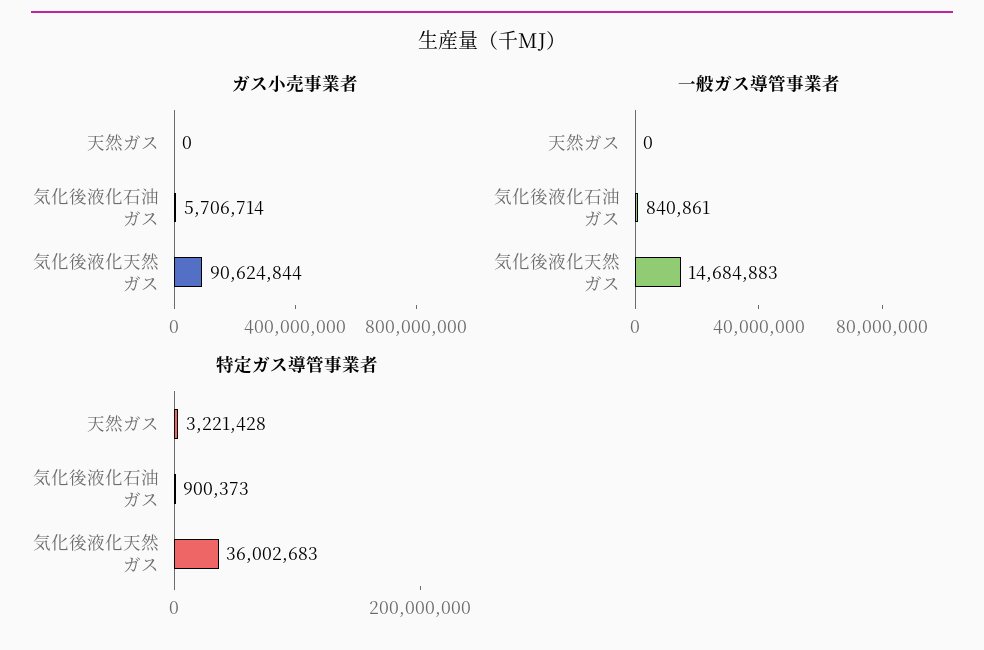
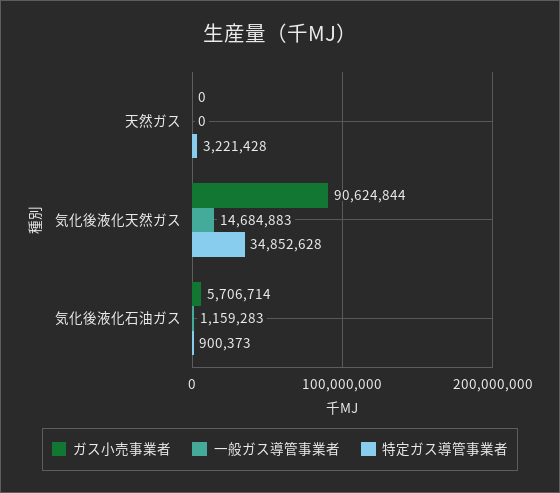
一般ガス導管事業者, 気化後液化石油ガス: 840861 -> 1159283
特定ガス導管事業者, 気化後液化天然ガス: 36002683 -> 34852628

